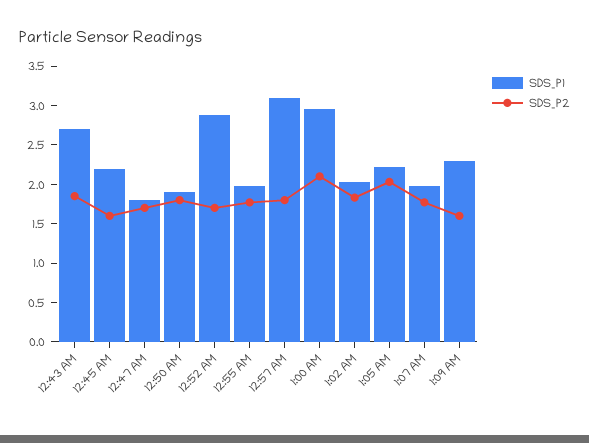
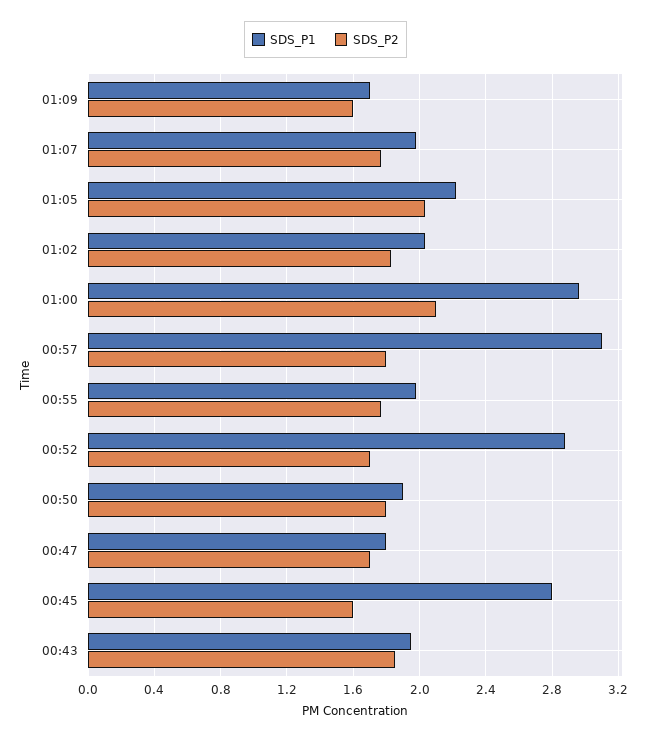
SDS_P1, 12:43 AM: 2.75 -> 1.95
SDS_P1, 12:45 AM: 2.25 -> 2.8
SDS_P1, 1:09 AM: 2.25 -> 1.7

